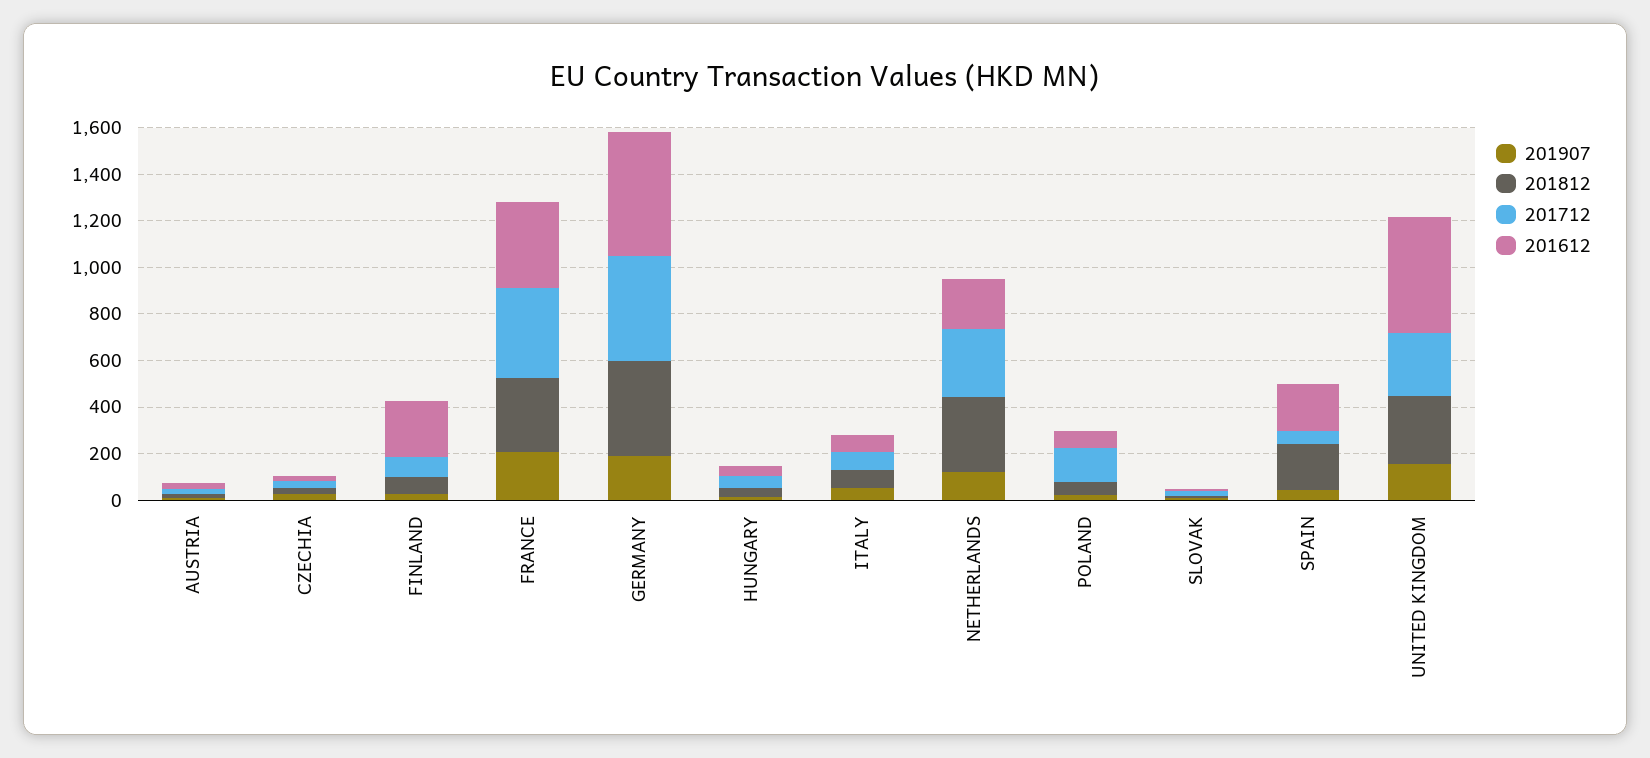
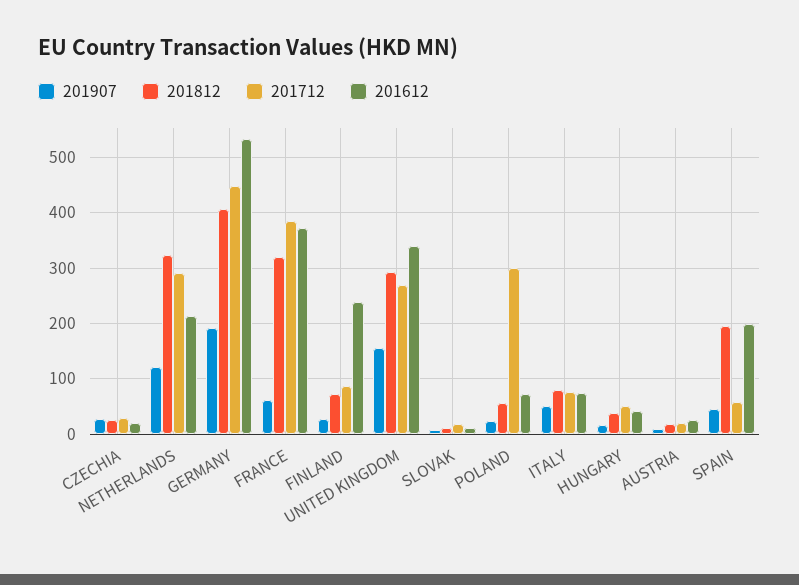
201907, FRANCE: 200 -> 60
201712, POLAND: 150 -> 300
201612, UNITED KINGDOM: 500 -> 340

